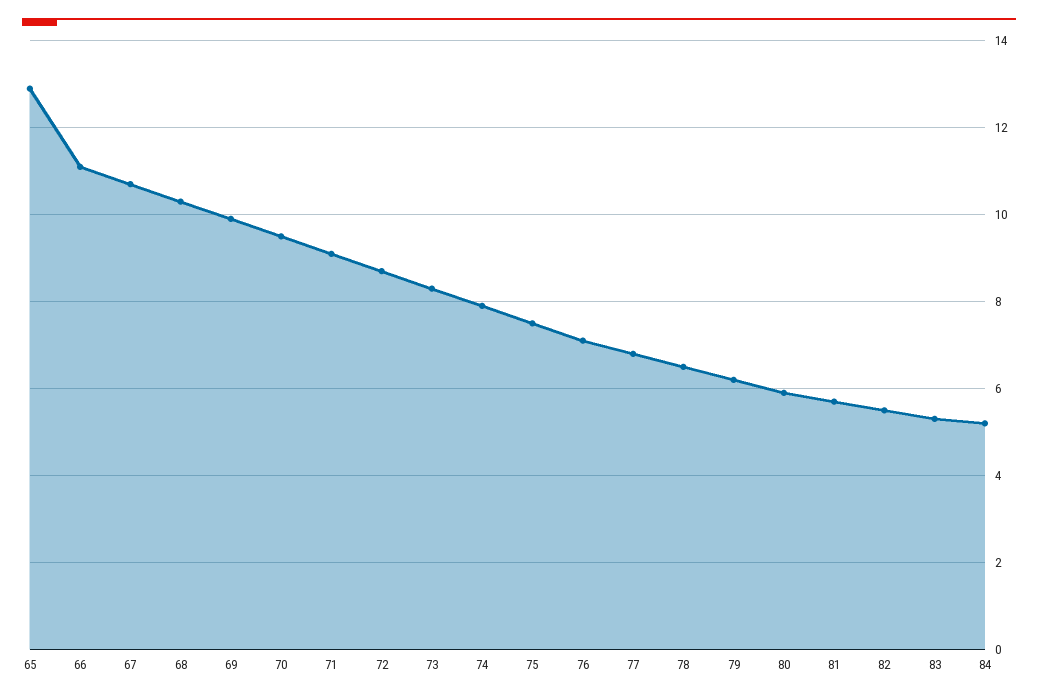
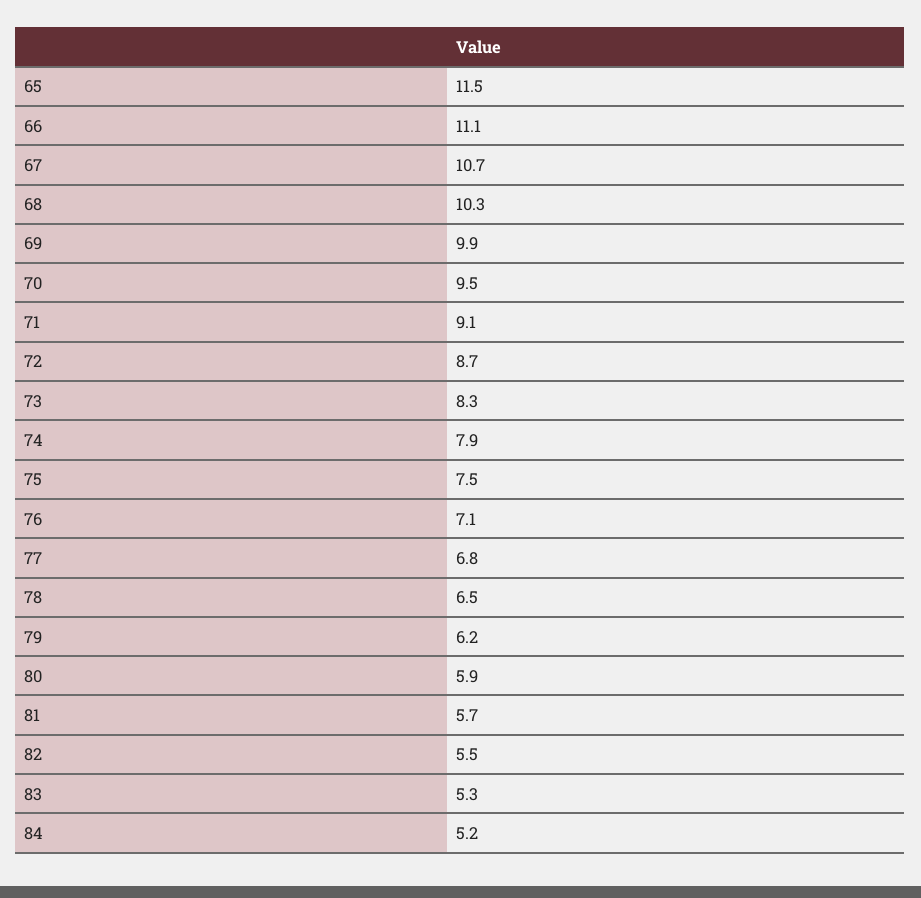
65: 13 -> 11.5

